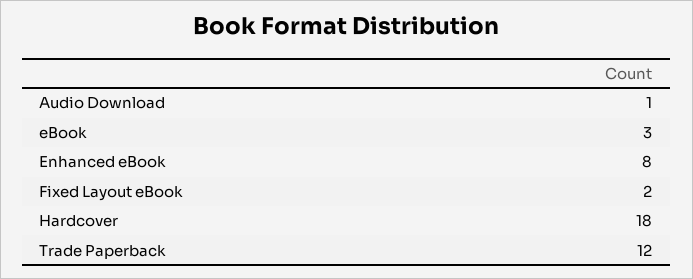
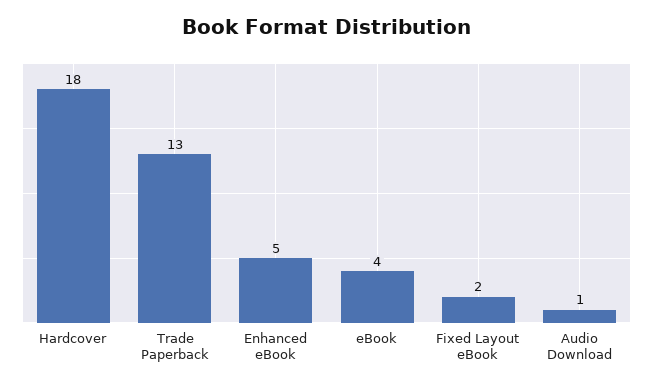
eBook: 3 -> 4
Enhanced eBook: 8 -> 5
Trade Paperback: 12 -> 13

